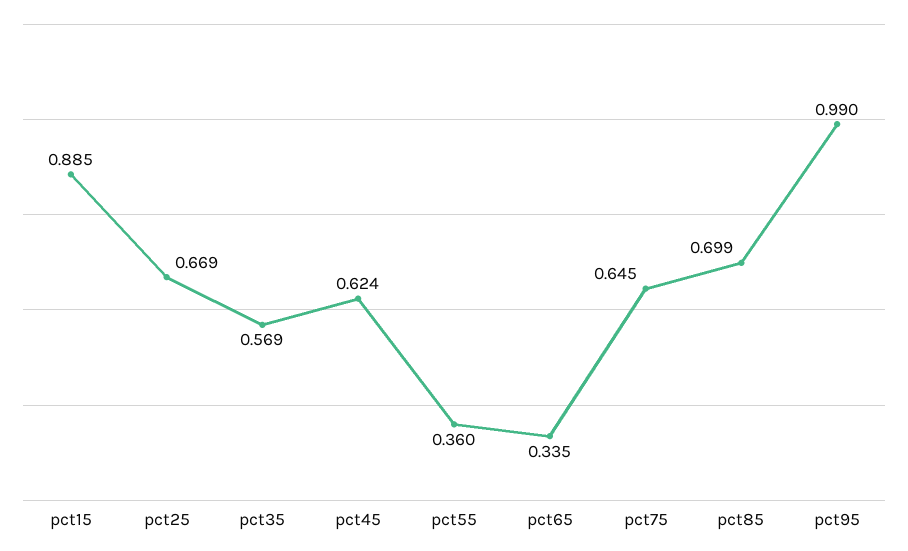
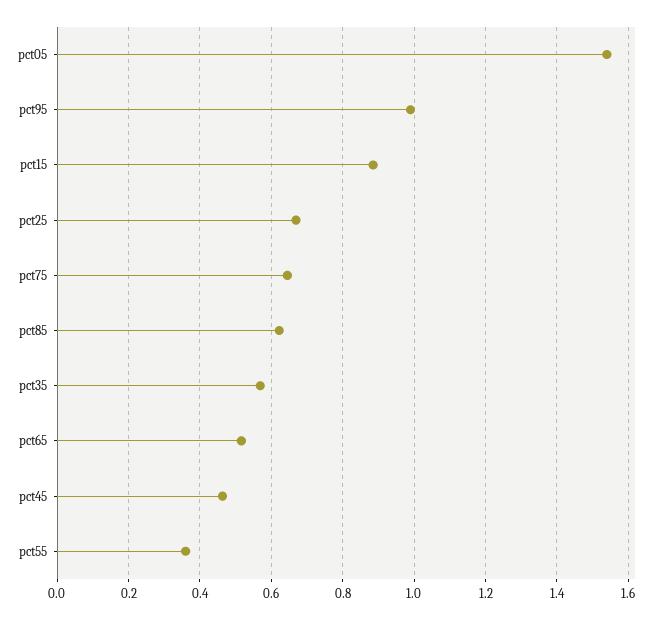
pct45: 0.624 -> 0.46
pct65: 0.335 -> 0.52
pct85: 0.699 -> 0.62
pct05: none -> 1.54

